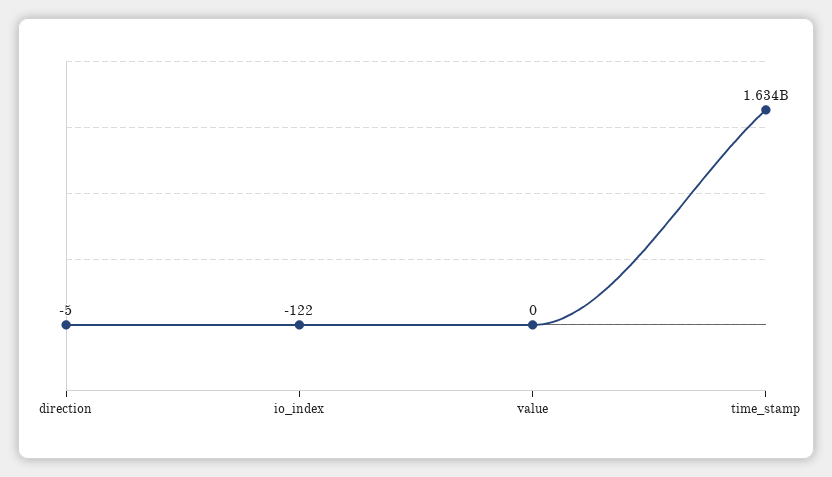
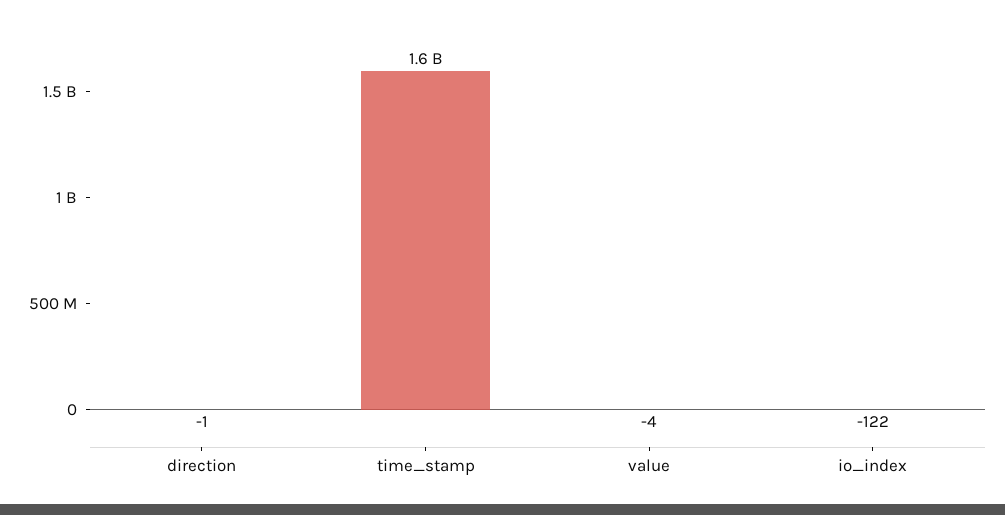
direction: -5 -> -1
value: 0 -> -4

